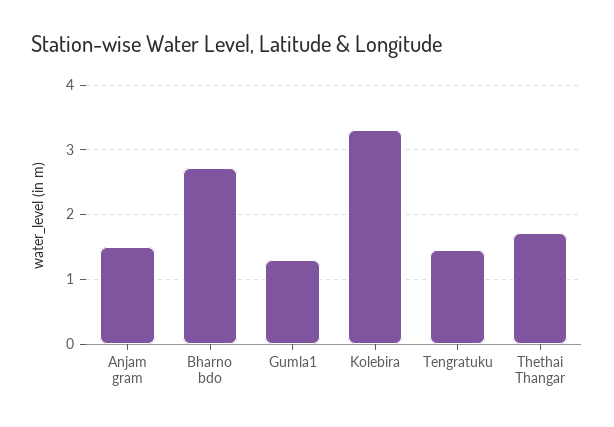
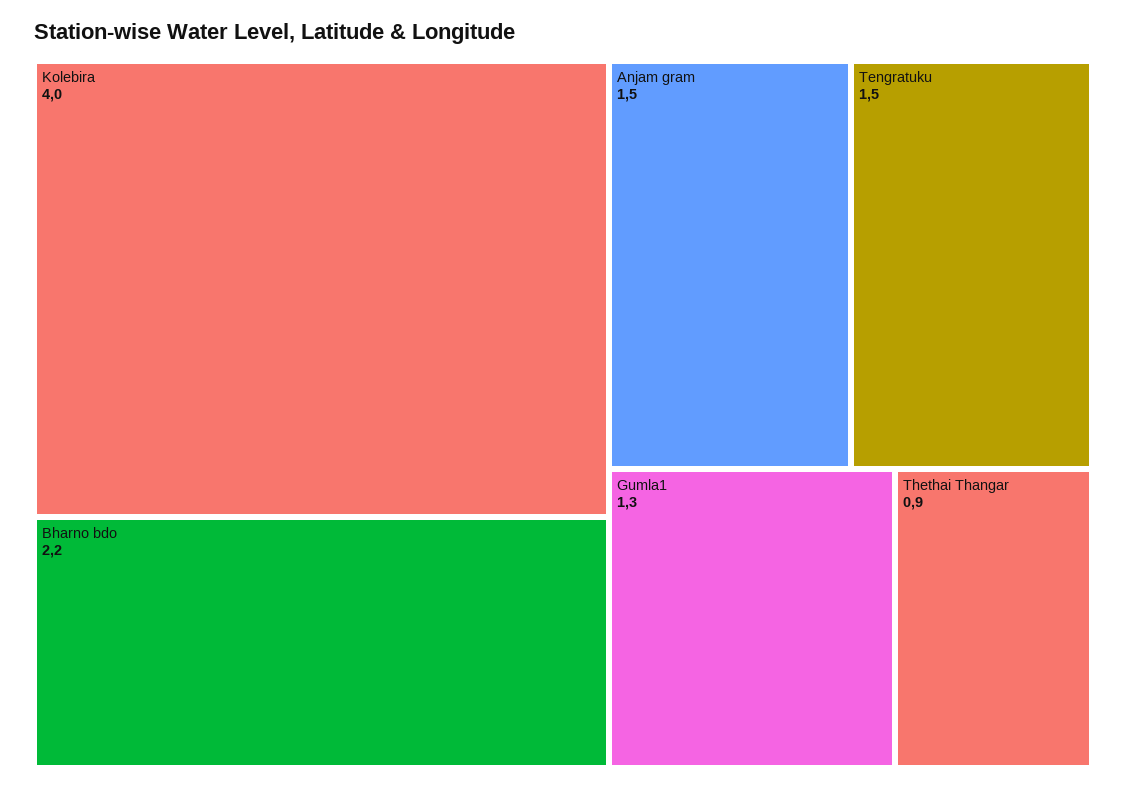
Bharno bdo: 2.7 -> 2.2
Kolebira: 3.3 -> 4
Thethai Thangar: 1.7 -> 0.9

